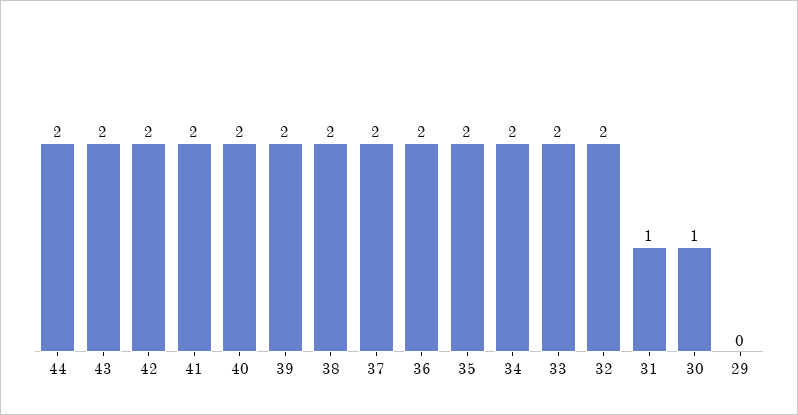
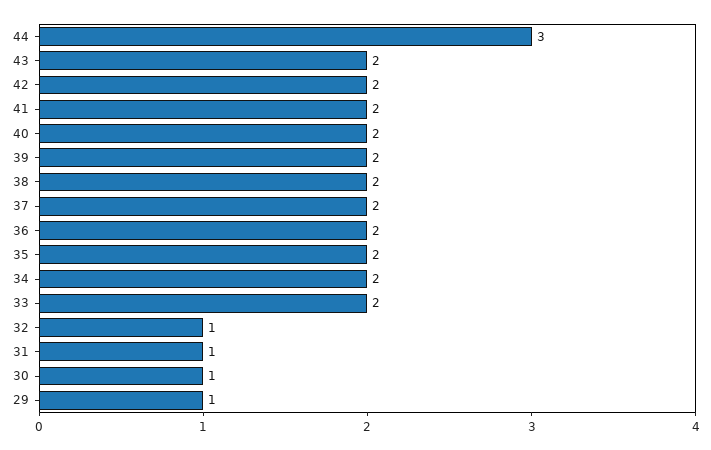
44: 2 -> 3
32: 2 -> 1
29: 0 -> 1

